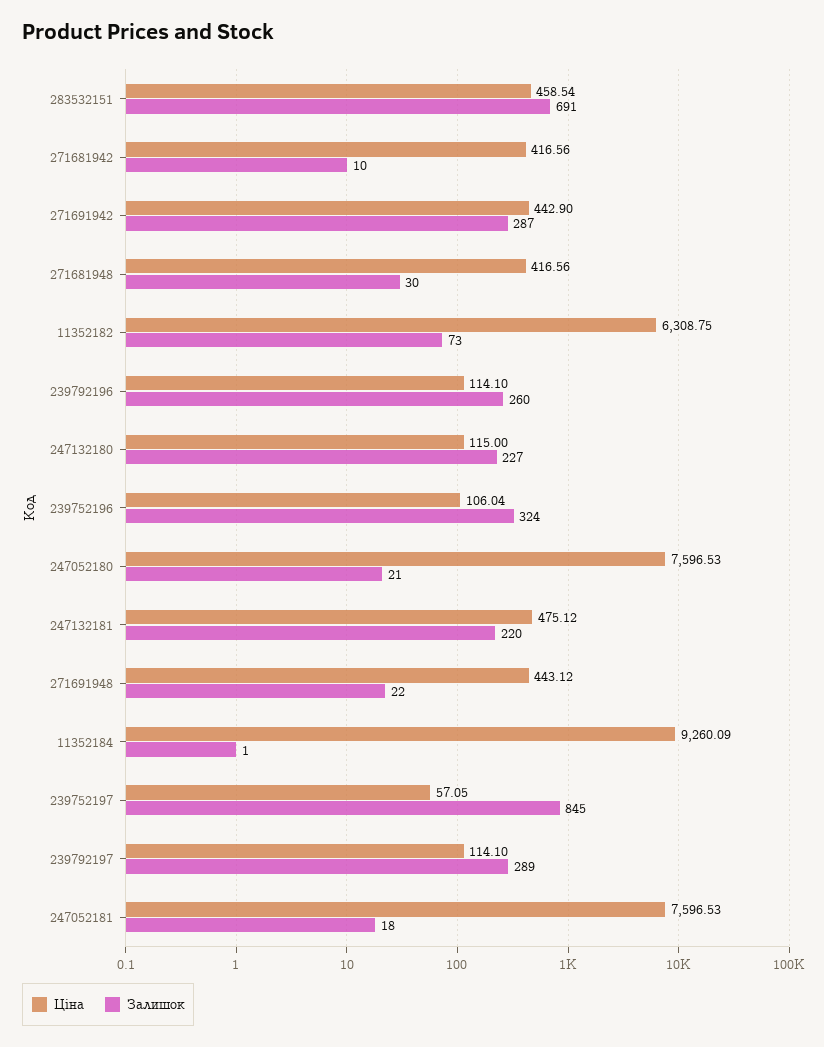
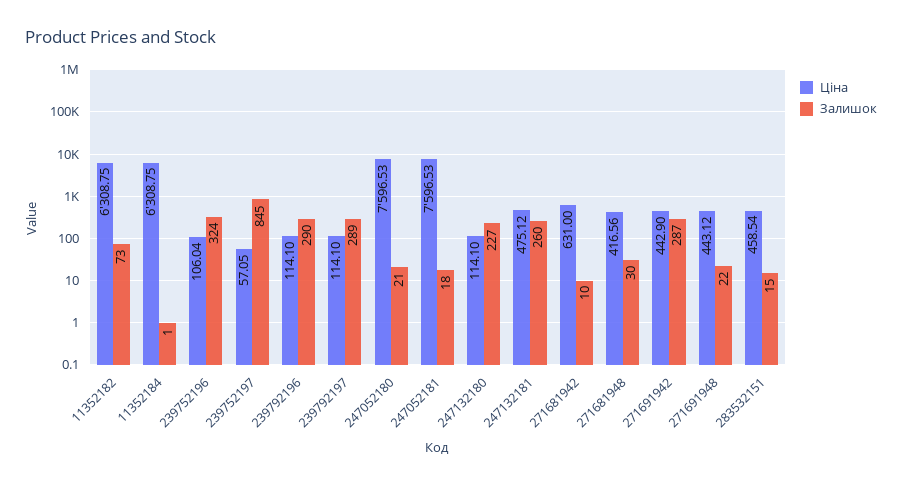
Залишок, 283532151: 691 -> 15
Ціна, 271681942: 416.56 -> 631
Залишок, 239792196: 260 -> 290
Ціна, 247132180: 115 -> 114.1
Залишок, 247132181: 220 -> 260
Ціна, 11352184: 9260.09 -> 6308.75

